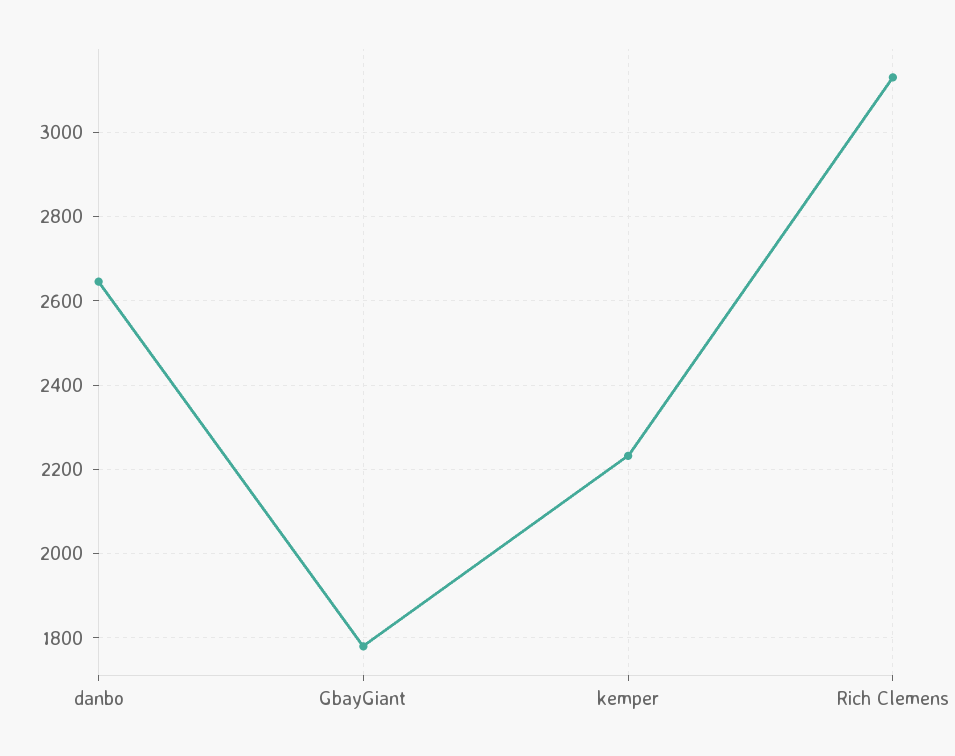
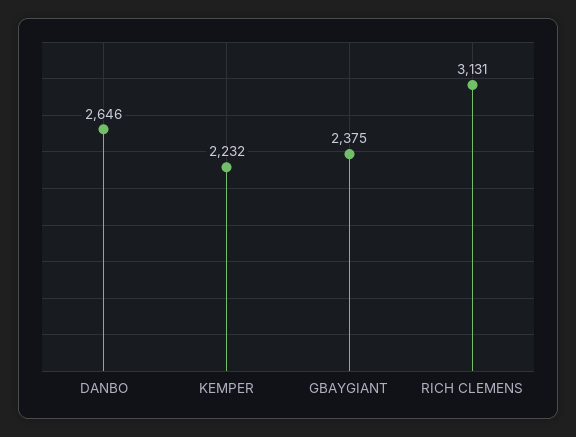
GbayGiant: 1780 -> 2375

